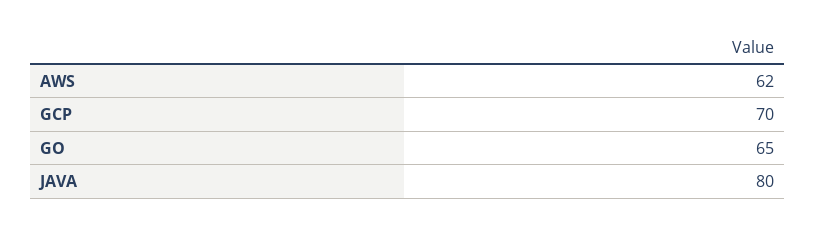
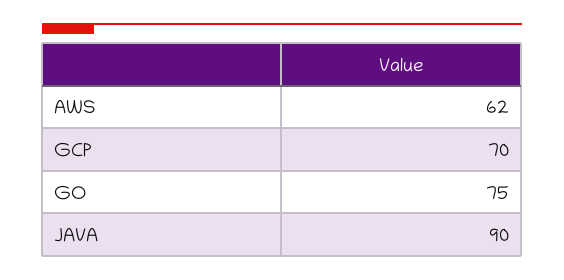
GO: 65 -> 75
JAVA: 80 -> 90

